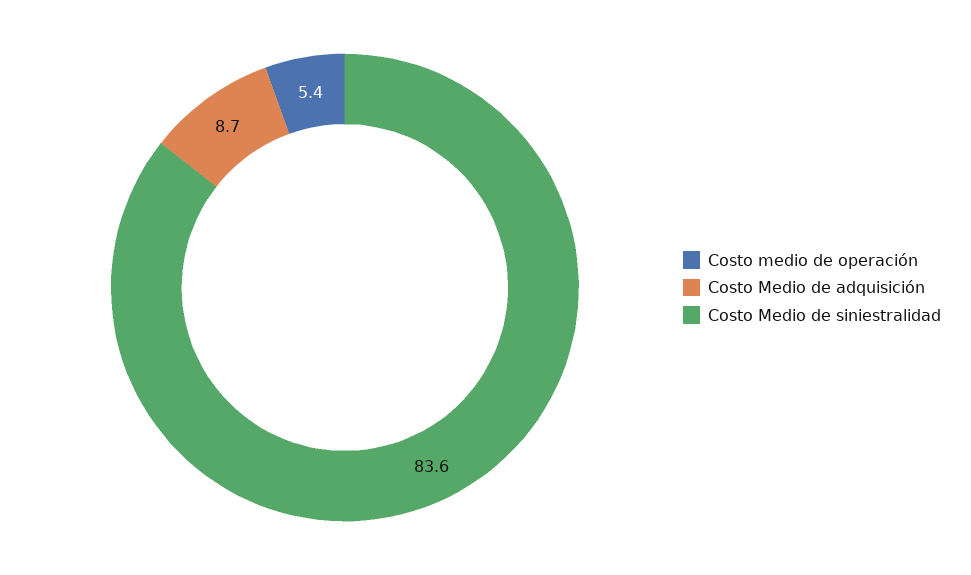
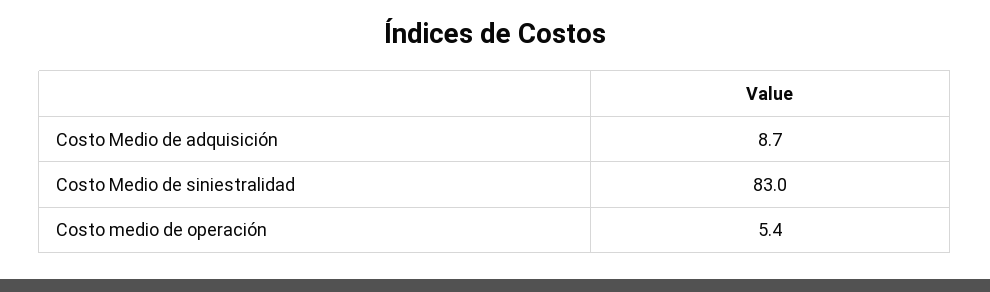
Costo Medio de siniestralidad: 83.6 -> 83

